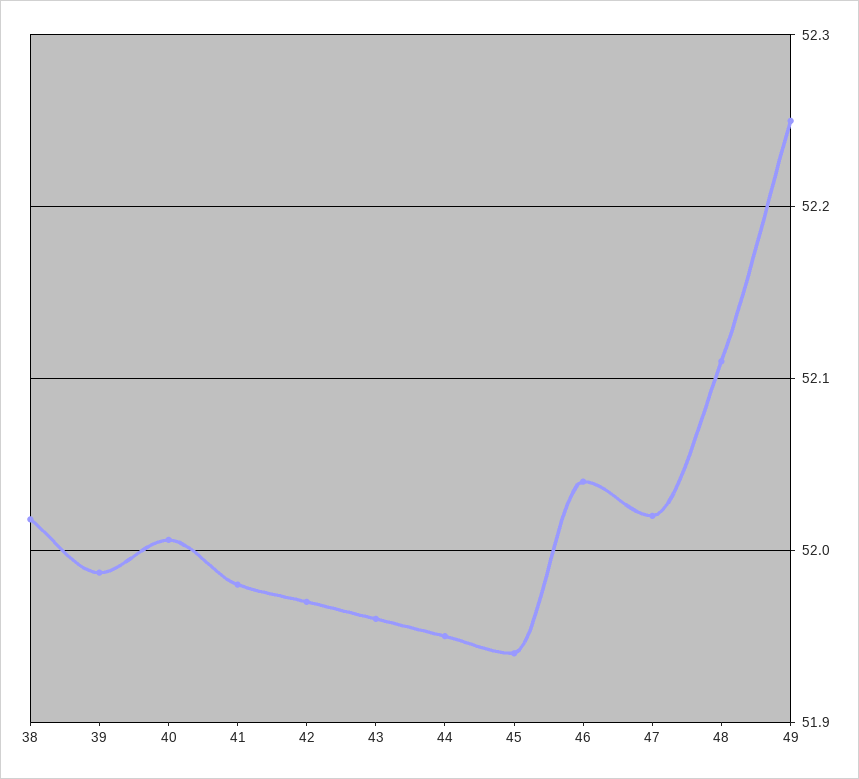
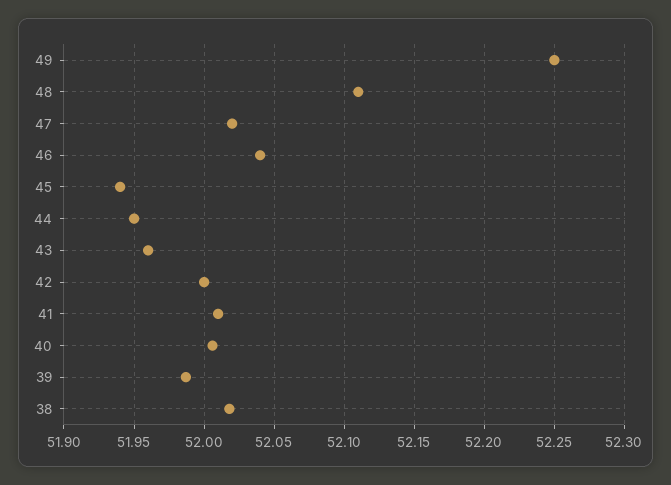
41: 51.98 -> 52.01
42: 51.97 -> 52

